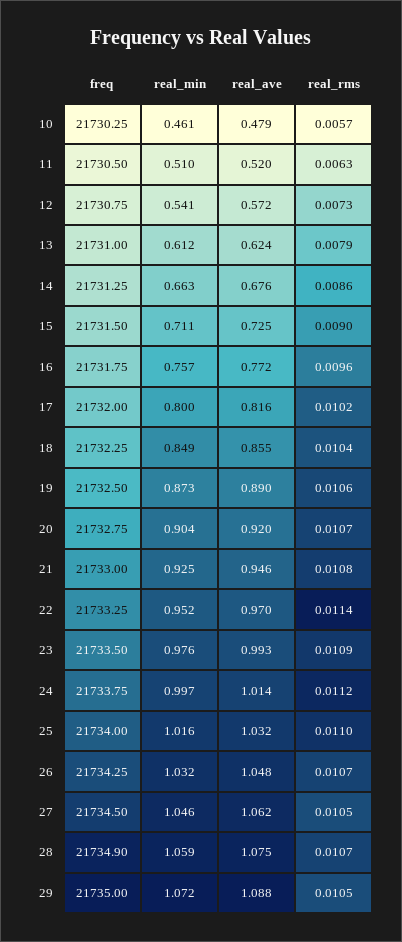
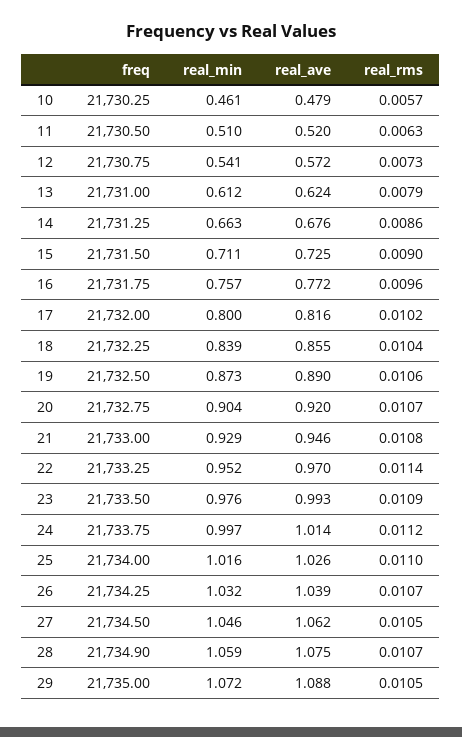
real_min, 18: 0.849 -> 0.839
real_min, 21: 0.925 -> 0.929
real_ave, 25: 1.032 -> 1.026
real_ave, 26: 1.048 -> 1.039

